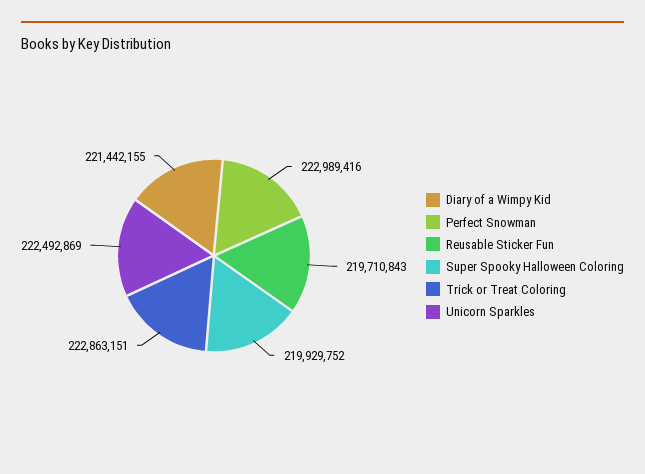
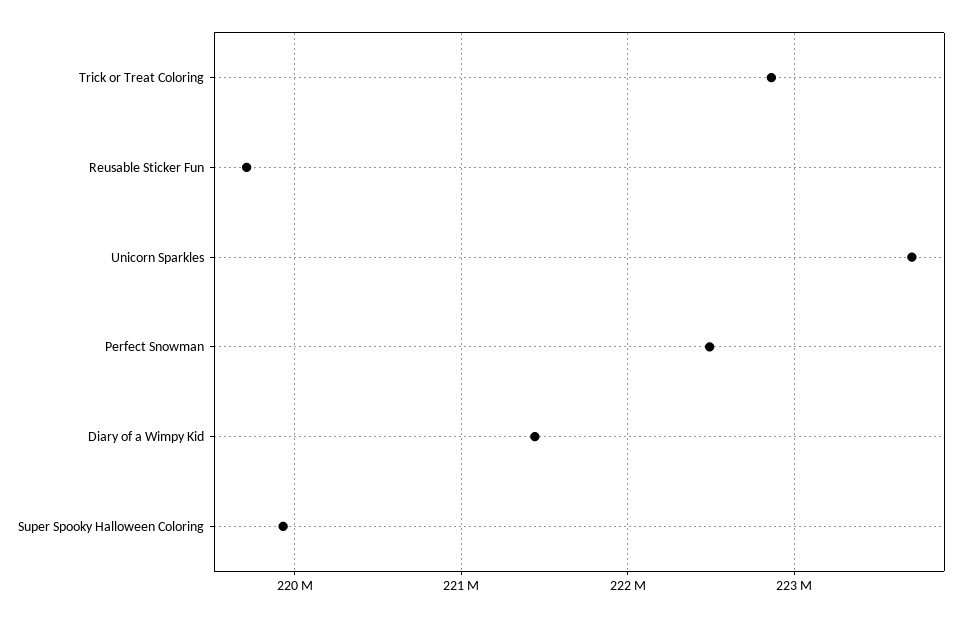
Perfect Snowman: 222989416 -> 222500000
Unicorn Sparkles: 222492869 -> 223700000

